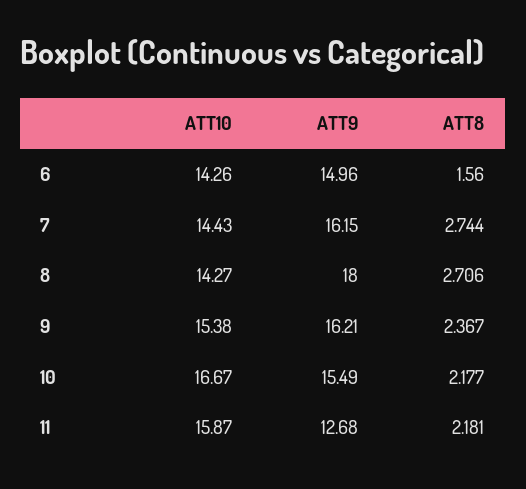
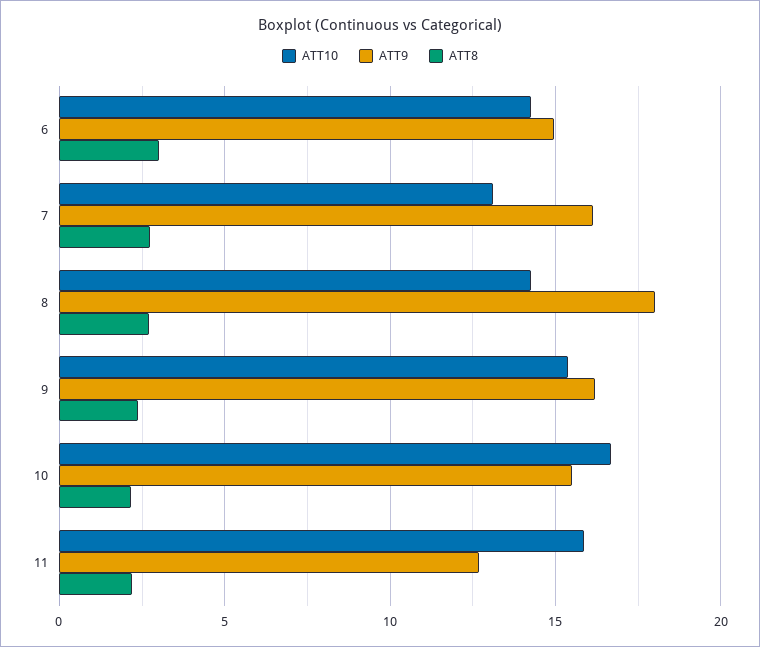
ATT8, 6: 1.56 -> 3
ATT10, 7: 14.43 -> 13

